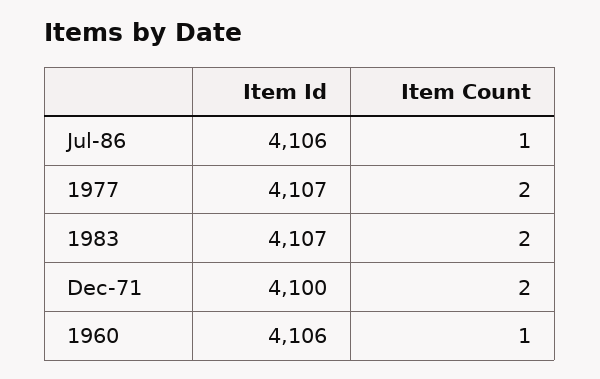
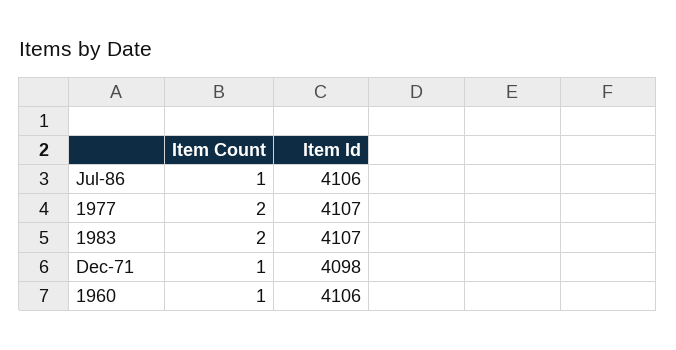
Item Id, Dec-71: 4100 -> 4098
Item Count, Dec-71: 2 -> 1

